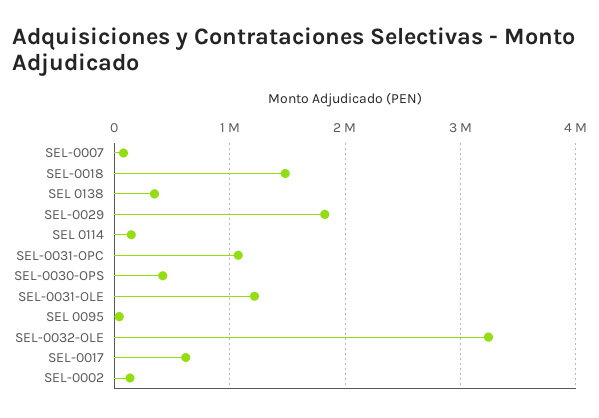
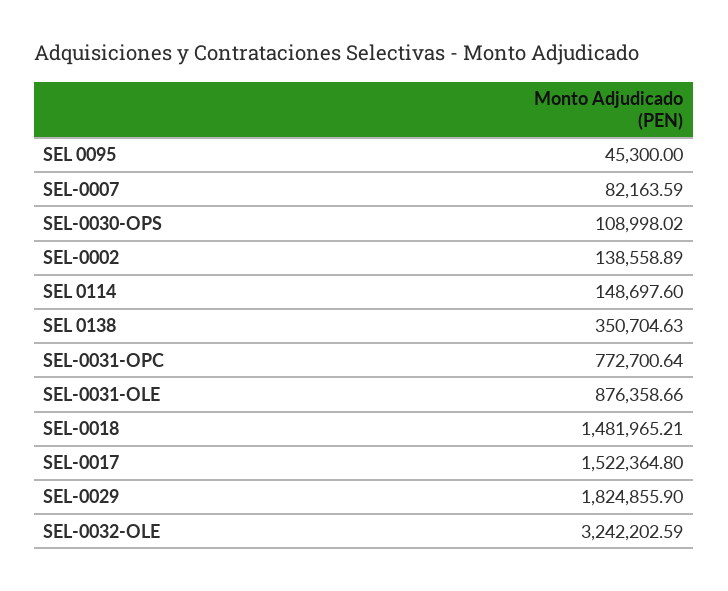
SEL-0031-OPC: 1100000 -> 772700.64
SEL-0030-OPS: 400000 -> 108998.02
SEL-0031-OLE: 1200000 -> 876358.66
SEL-0017: 600000 -> 1522364.8

